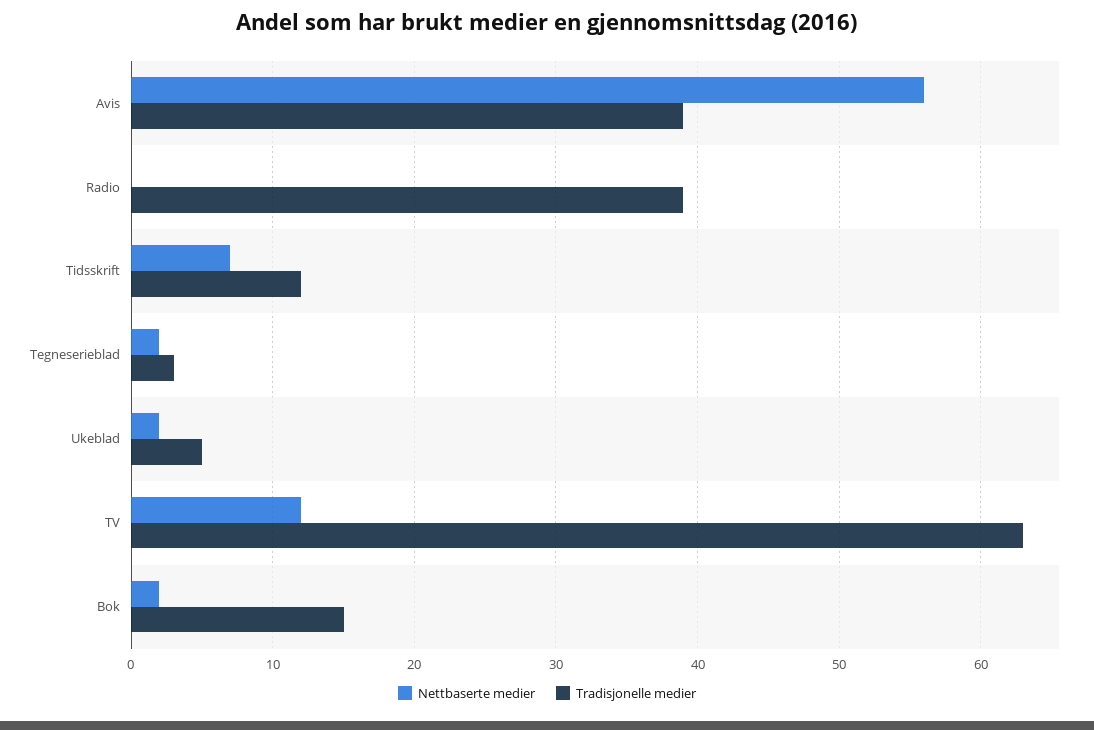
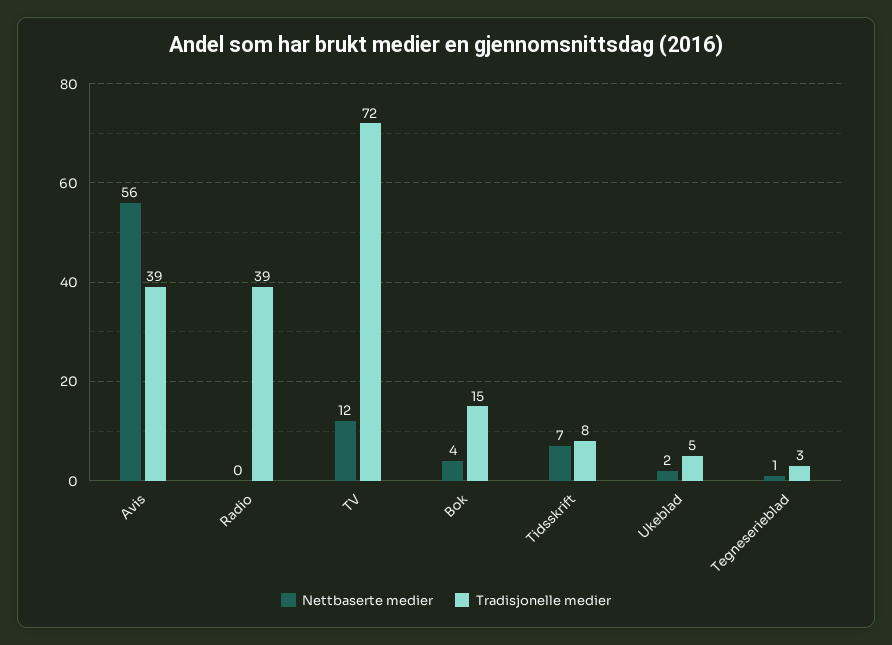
Tradisjonelle medier, Tidsskrift: 12 -> 8
Nettbaserte medier, Tegneserieblad: 2 -> 1
Tradisjonelle medier, TV: 63 -> 72
Nettbaserte medier, Bok: 2 -> 4

